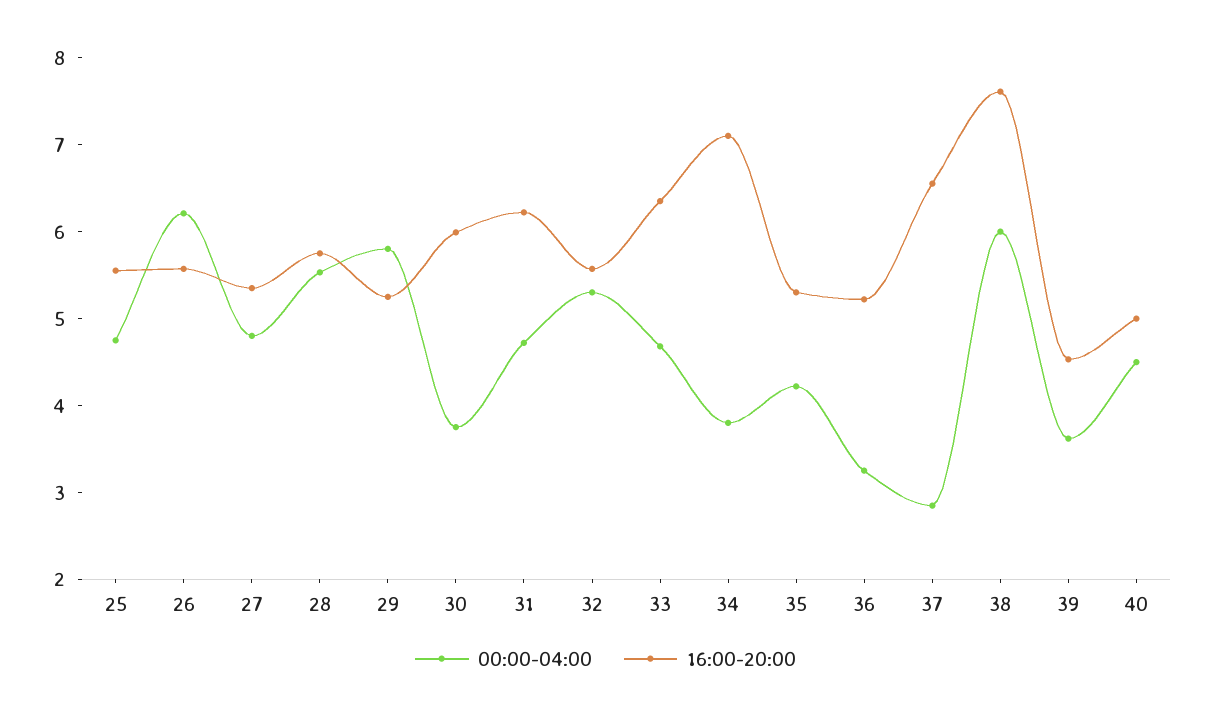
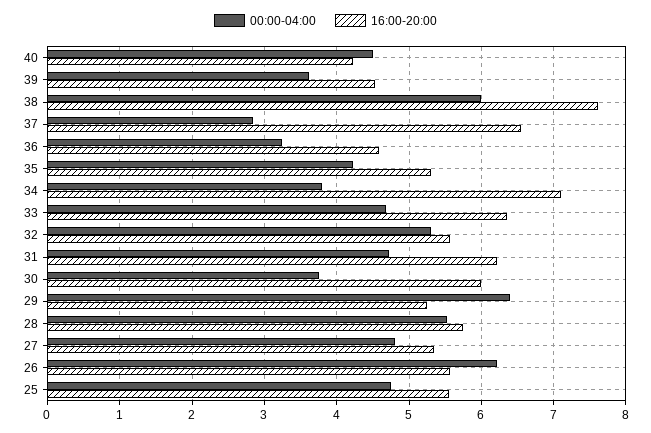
00:00-04:00, 29: 5.8 -> 6.4
16:00-20:00, 36: 5.2 -> 4.6
16:00-20:00, 40: 5 -> 4.2

